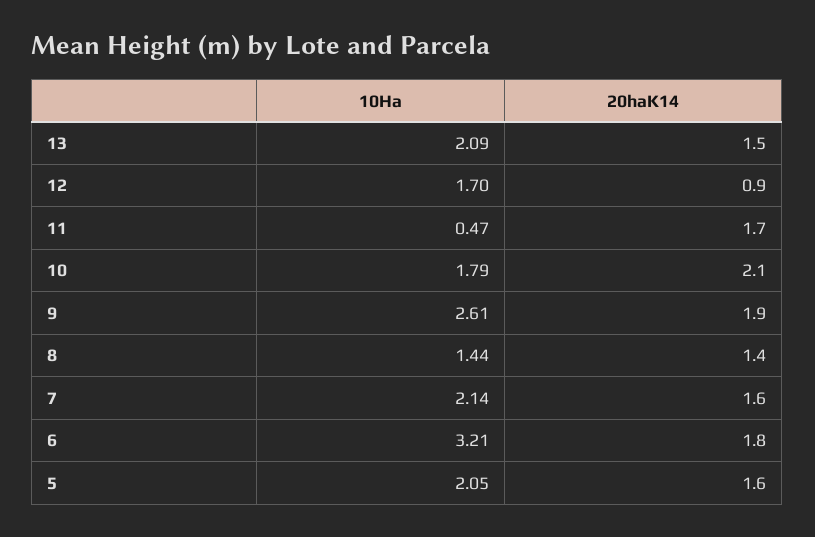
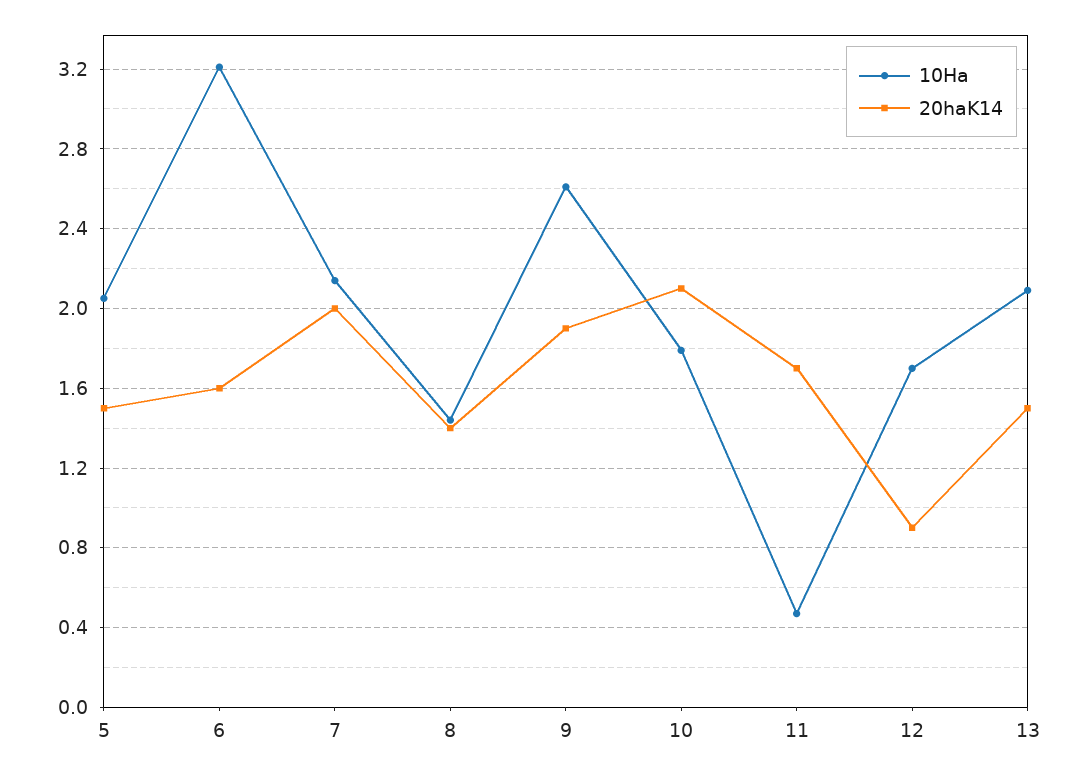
20haK14, 7: 1.6 -> 2
20haK14, 6: 1.8 -> 1.6
20haK14, 5: 1.6 -> 1.5

